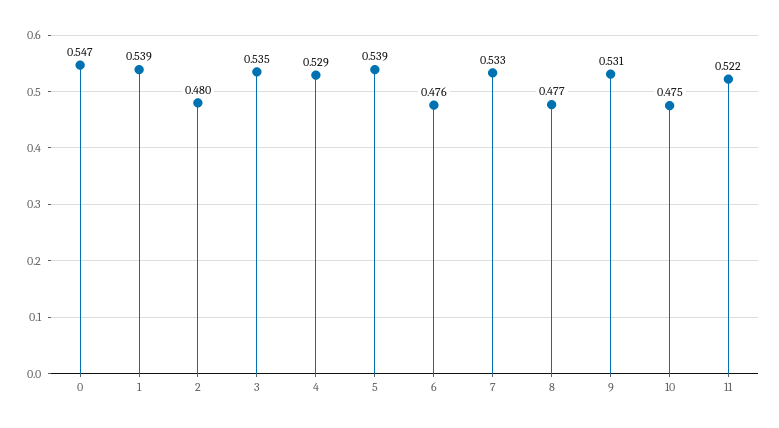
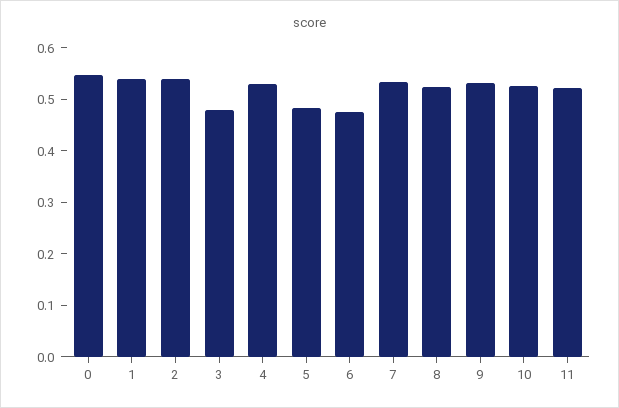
2: 0.48 -> 0.54
3: 0.535 -> 0.48
5: 0.539 -> 0.48
8: 0.477 -> 0.52
10: 0.475 -> 0.52

